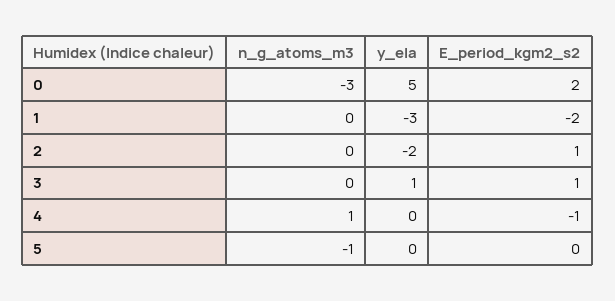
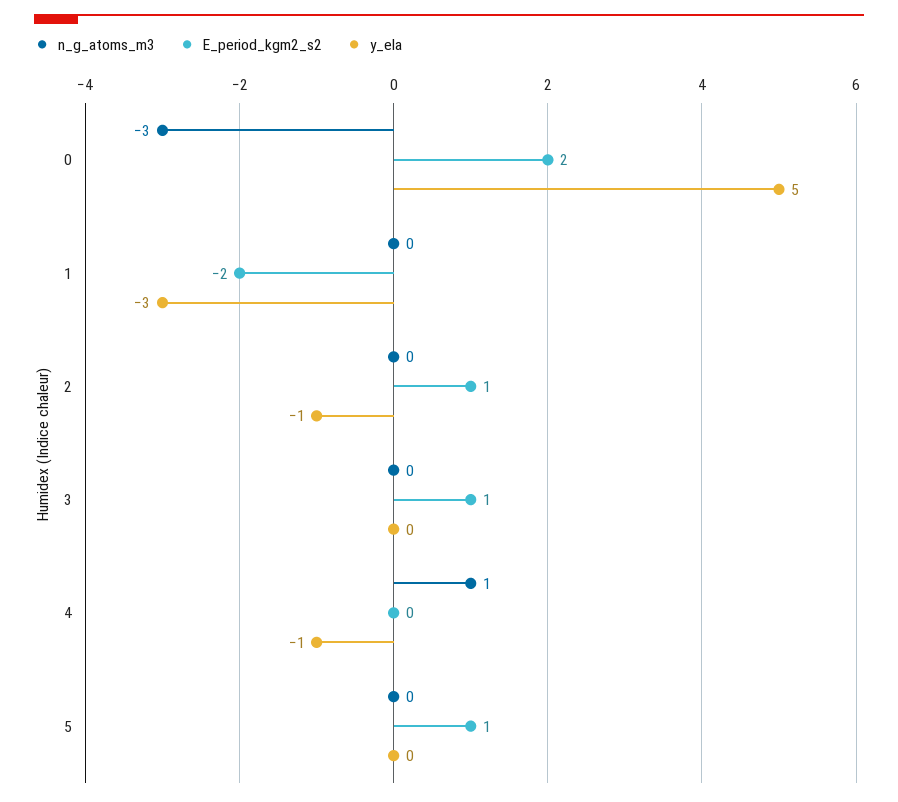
y_ela, 2: -2 -> -1
y_ela, 3: 1 -> 0
y_ela, 4: 0 -> -1
E_period_kgm2_s2, 4: -1 -> 0
n_g_atoms_m3, 5: -1 -> 0
E_period_kgm2_s2, 5: 0 -> 1

